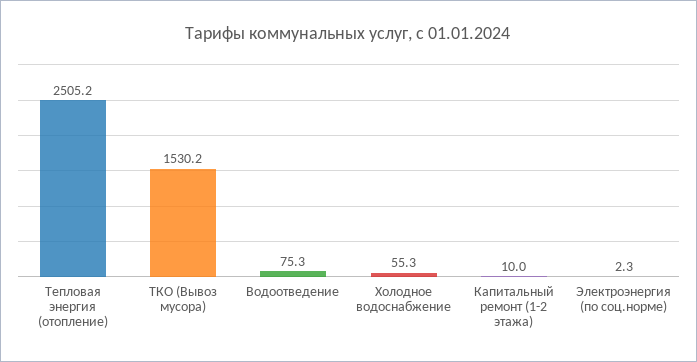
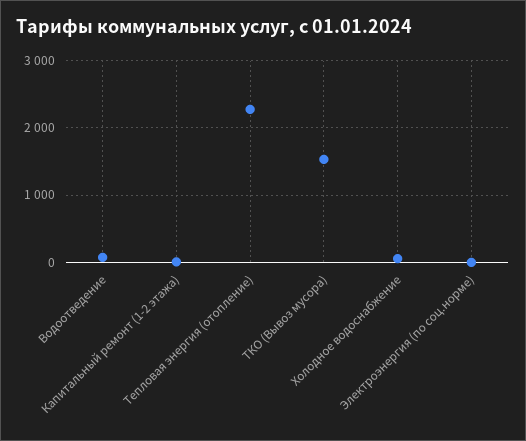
Тепловая энергия (отопление): 2505.2 -> 2300

